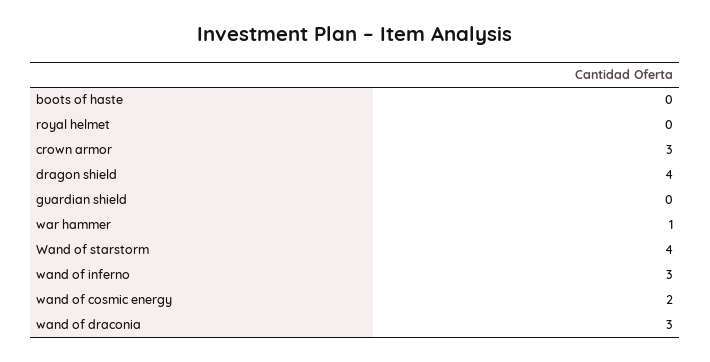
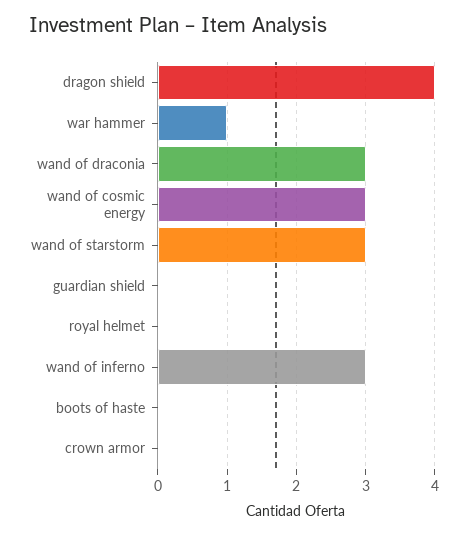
crown armor: 3 -> 0
Wand of starstorm: 4 -> 3
wand of cosmic energy: 2 -> 3

